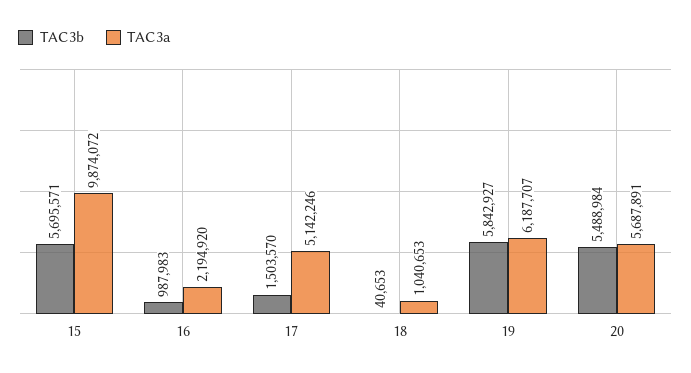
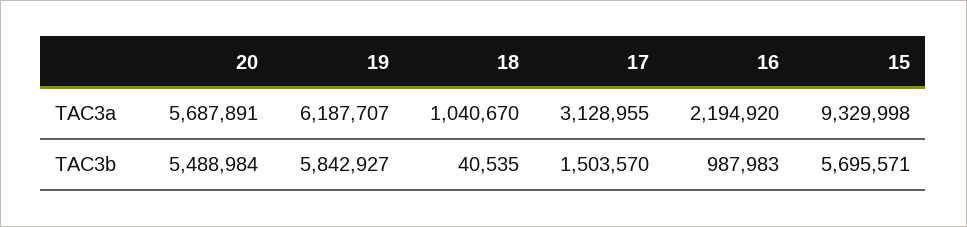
TAC3a, 15: 9874072 -> 9329998
TAC3a, 17: 5142246 -> 3128955
TAC3b, 18: 40653 -> 40535
TAC3a, 18: 1040653 -> 1040670

